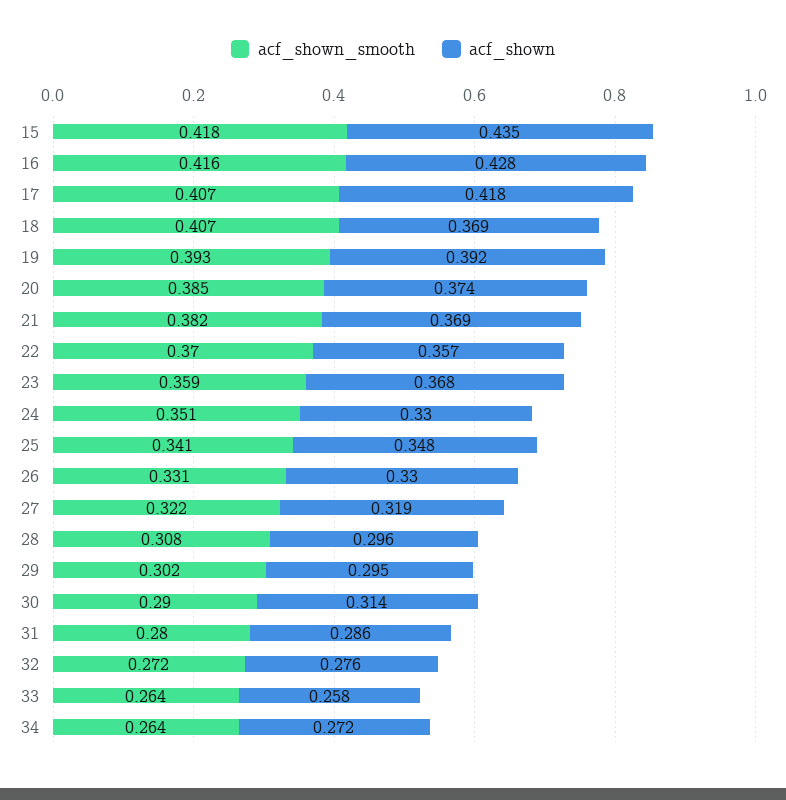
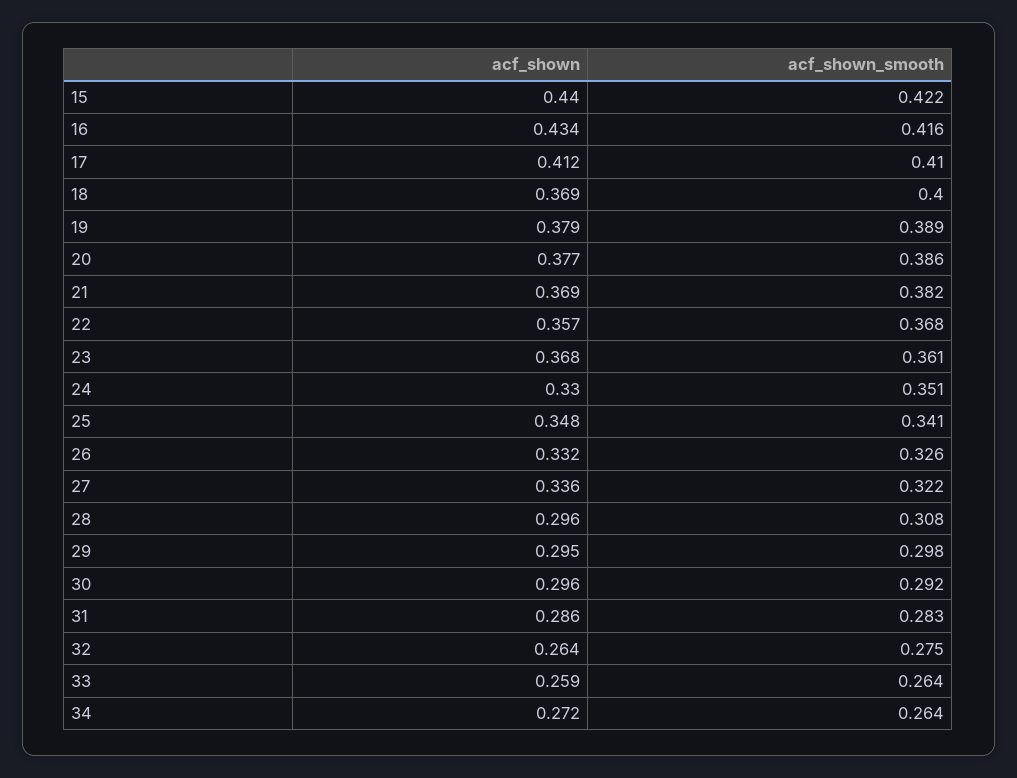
acf_shown_smooth, 15: 0.418 -> 0.422
acf_shown, 15: 0.435 -> 0.44
acf_shown, 16: 0.428 -> 0.434
acf_shown_smooth, 17: 0.407 -> 0.41
acf_shown, 17: 0.418 -> 0.412
acf_shown_smooth, 18: 0.407 -> 0.4
acf_shown_smooth, 19: 0.393 -> 0.389
acf_shown, 19: 0.392 -> 0.379
acf_shown_smooth, 20: 0.385 -> 0.386
acf_shown, 20: 0.374 -> 0.377
acf_shown_smooth, 22: 0.37 -> 0.368
acf_shown_smooth, 23: 0.359 -> 0.361
acf_shown_smooth, 26: 0.331 -> 0.326
acf_shown, 26: 0.33 -> 0.332
acf_shown, 27: 0.319 -> 0.336
acf_shown_smooth, 29: 0.302 -> 0.298
acf_shown_smooth, 30: 0.29 -> 0.292
acf_shown, 30: 0.314 -> 0.296
acf_shown_smooth, 31: 0.28 -> 0.283
acf_shown_smooth, 32: 0.272 -> 0.275
acf_shown, 32: 0.276 -> 0.264
acf_shown, 33: 0.258 -> 0.259

